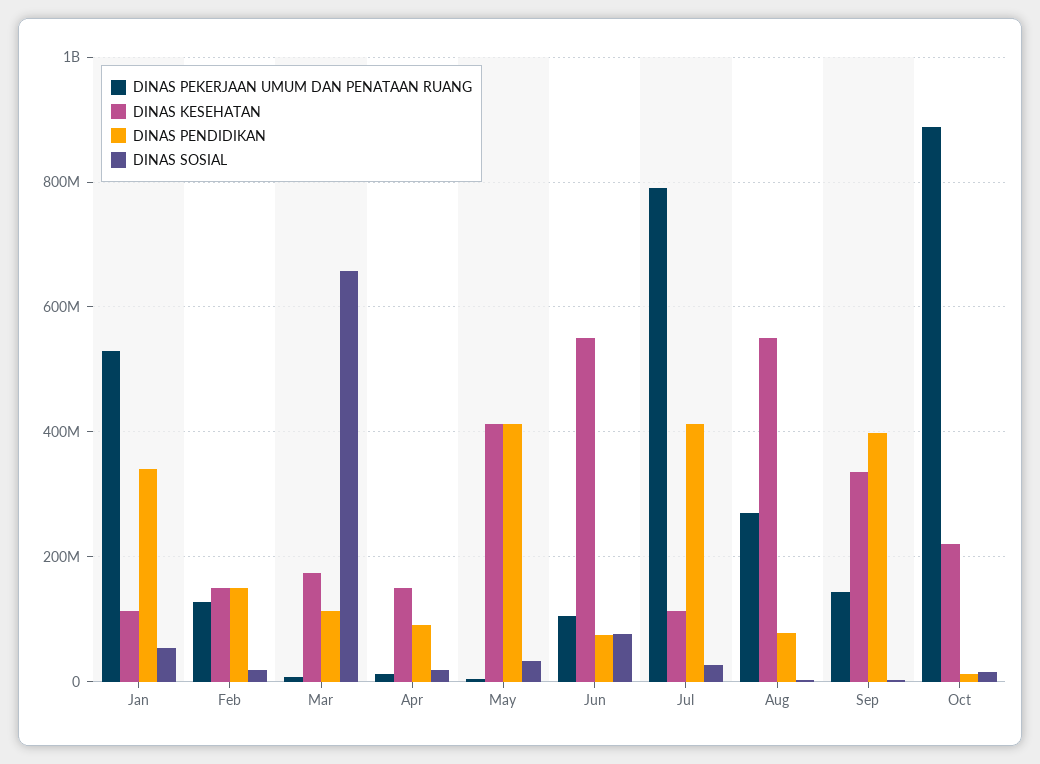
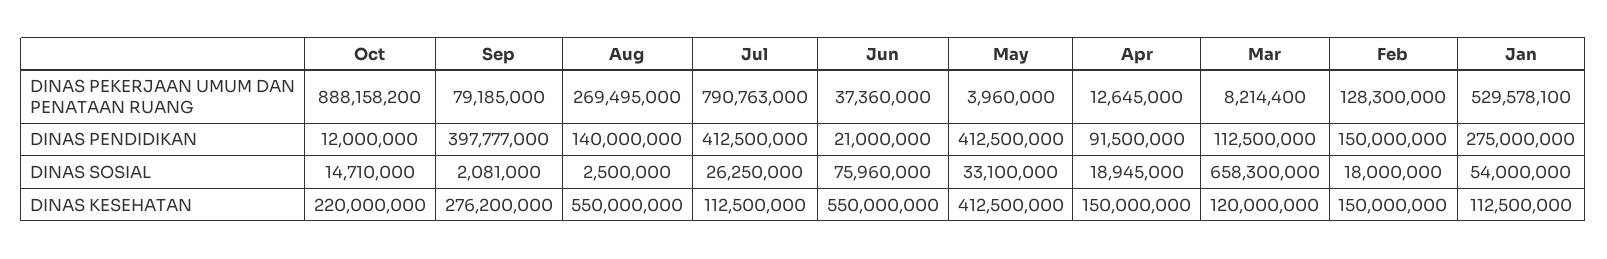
DINAS PENDIDIKAN, Jan: 340000000 -> 275000000
DINAS KESEHATAN, Mar: 180000000 -> 120000000
DINAS PEKERJAAN UMUM DAN PENATAAN RUANG, Jun: 100000000 -> 37360000
DINAS PENDIDIKAN, Jun: 80000000 -> 21000000
DINAS PENDIDIKAN, Aug: 80000000 -> 140000000
DINAS PEKERJAAN UMUM DAN PENATAAN RUANG, Sep: 140000000 -> 79185000
DINAS KESEHATAN, Sep: 340000000 -> 276200000

